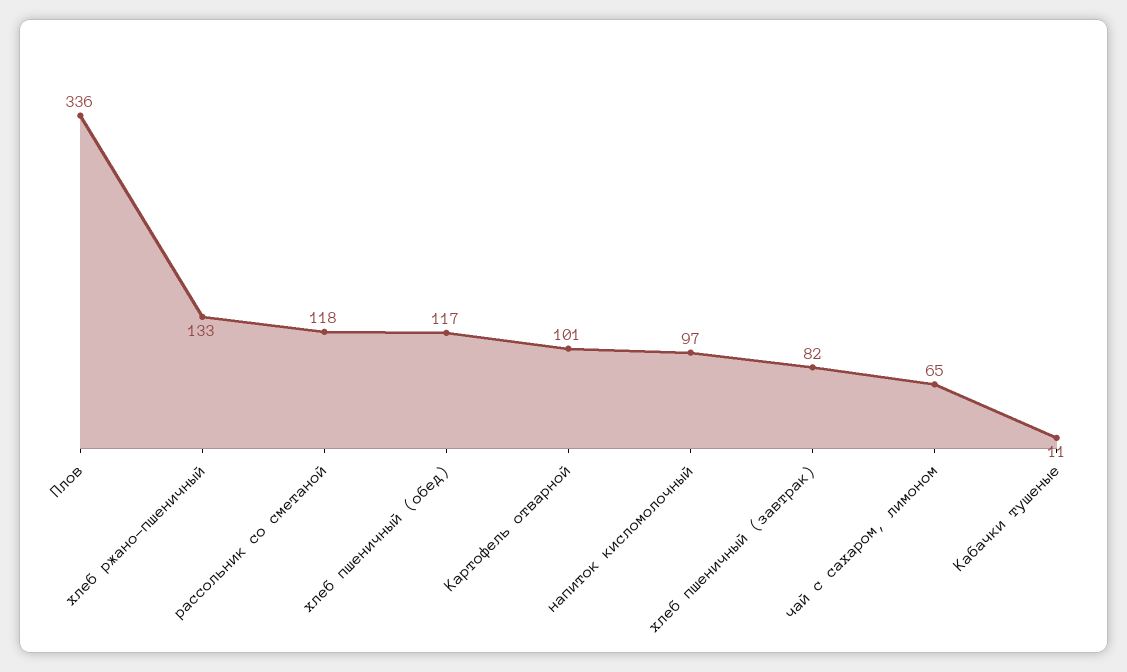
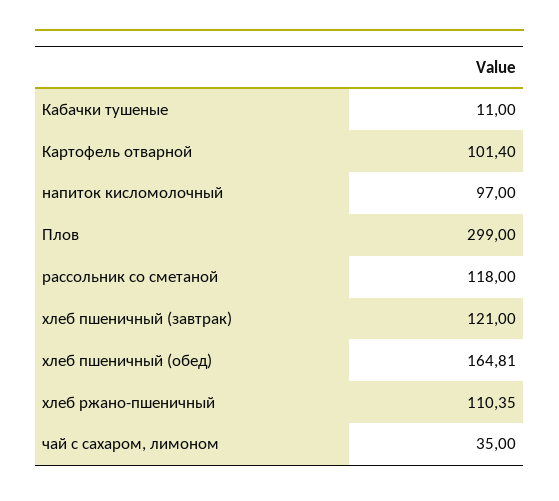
Плов: 336 -> 299
хлеб ржано-пшеничный: 133 -> 110.35
хлеб пшеничный (обед): 117 -> 164.81
хлеб пшеничный (завтрак): 82 -> 121
чай с сахаром, лимоном: 65 -> 35

